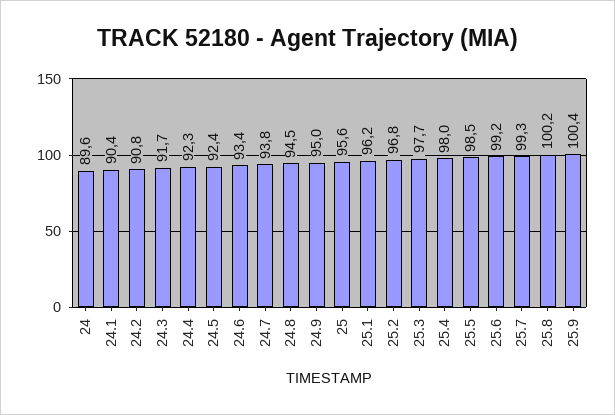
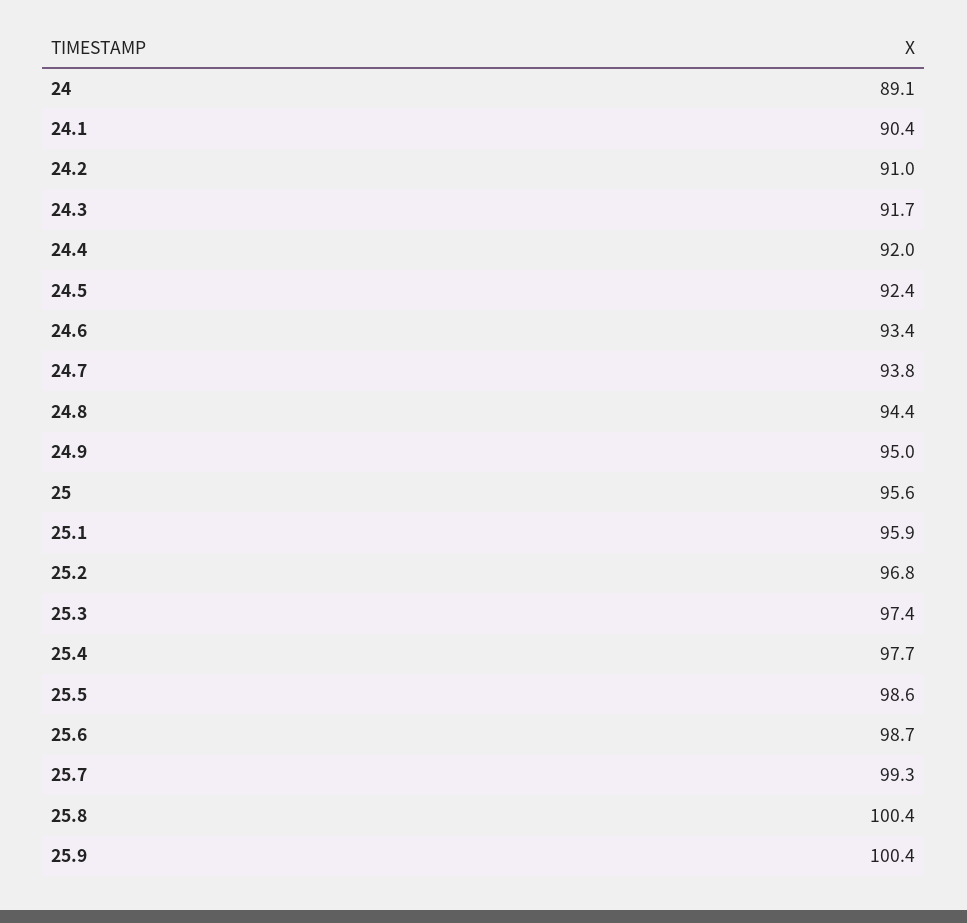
24: 89.6 -> 89.1
24.2: 90.8 -> 91
24.4: 92.3 -> 92
24.8: 94.5 -> 94.4
25.1: 96.2 -> 95.9
25.3: 97.7 -> 97.4
25.4: 98 -> 97.7
25.5: 98.5 -> 98.6
25.6: 99.2 -> 98.7
25.8: 100.2 -> 100.4

